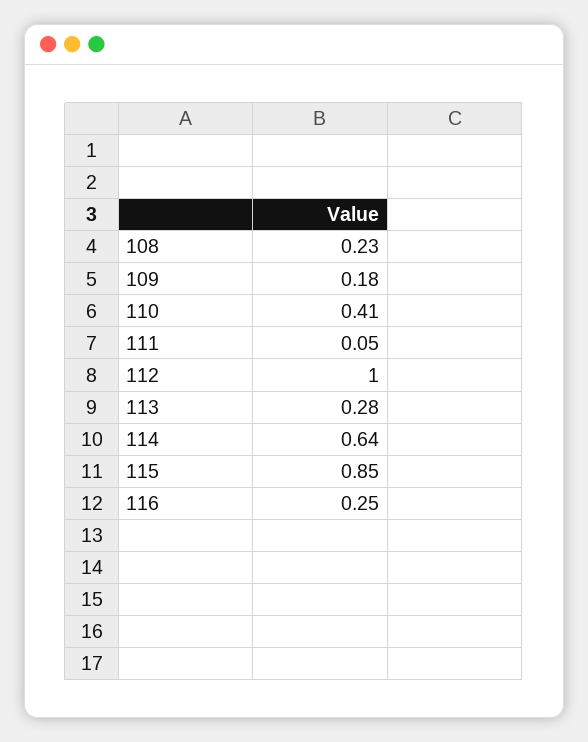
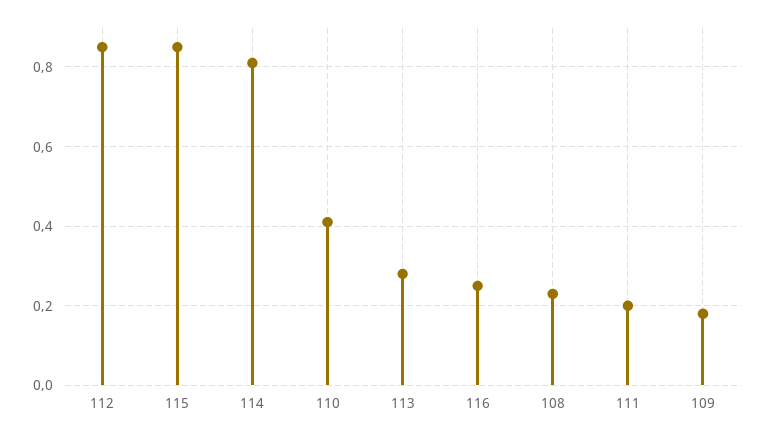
111: 0.05 -> 0.2
112: 1 -> 0.85
114: 0.64 -> 0.8

